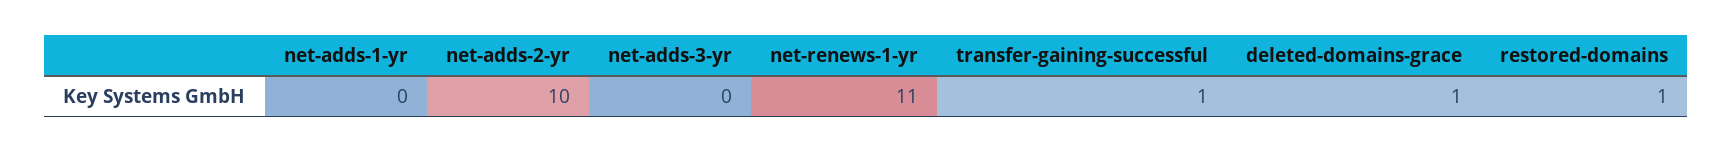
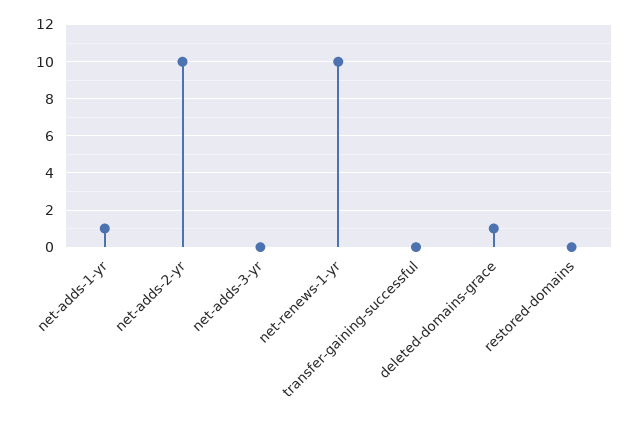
net-adds-1-yr: 0 -> 1
net-renews-1-yr: 11 -> 10
transfer-gaining-successful: 1 -> 0
restored-domains: 1 -> 0

